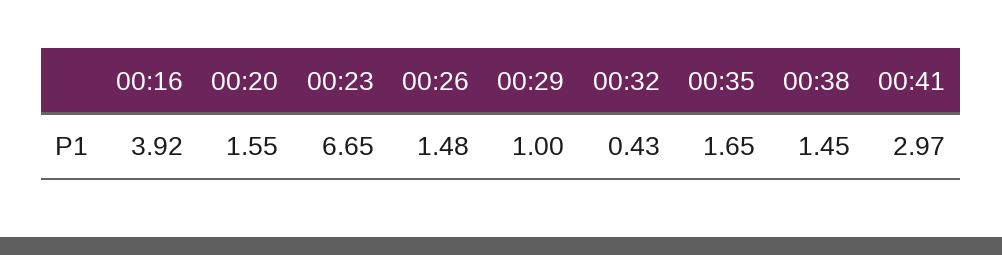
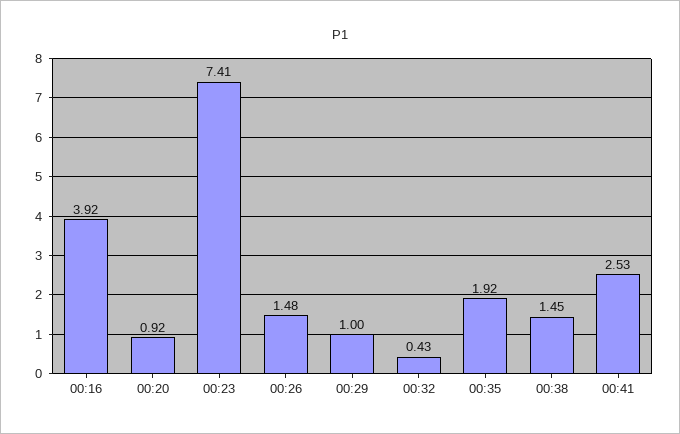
00:20: 1.55 -> 0.92
00:23: 6.65 -> 7.41
00:35: 1.65 -> 1.92
00:41: 2.97 -> 2.53

